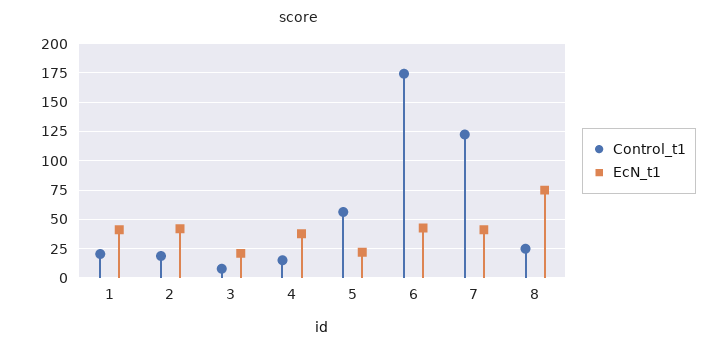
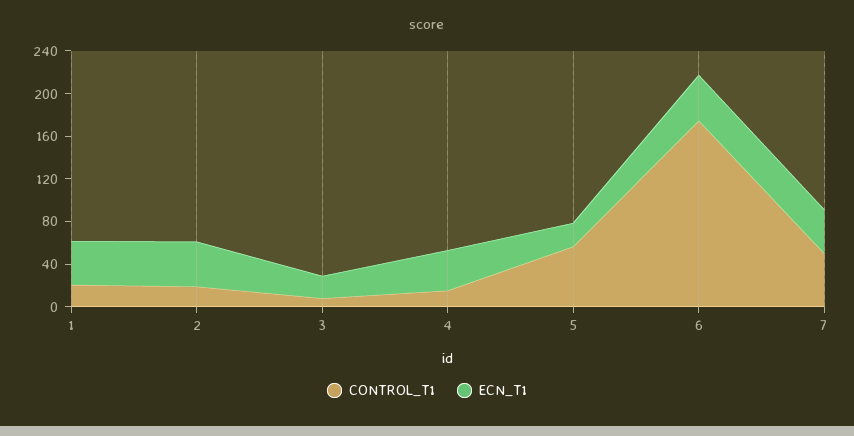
Control_t1, 7: 125 -> 50
Control_t1, 8: 25 -> none
EcN_t1, 8: 75 -> none

